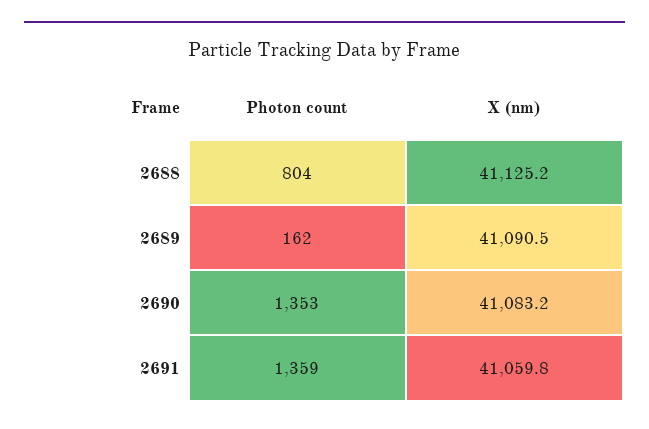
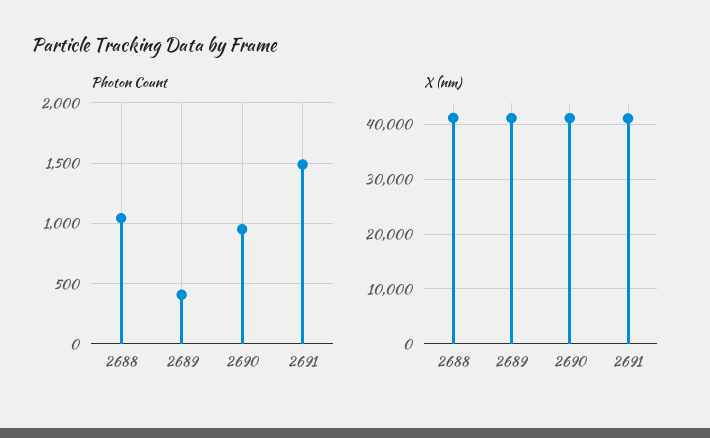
Photon count, 2688: 804 -> 1050
Photon count, 2689: 162 -> 400
Photon count, 2690: 1353 -> 950
Photon count, 2691: 1359 -> 1500

